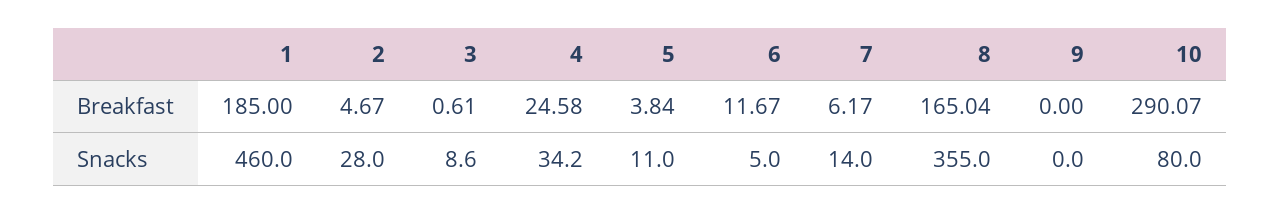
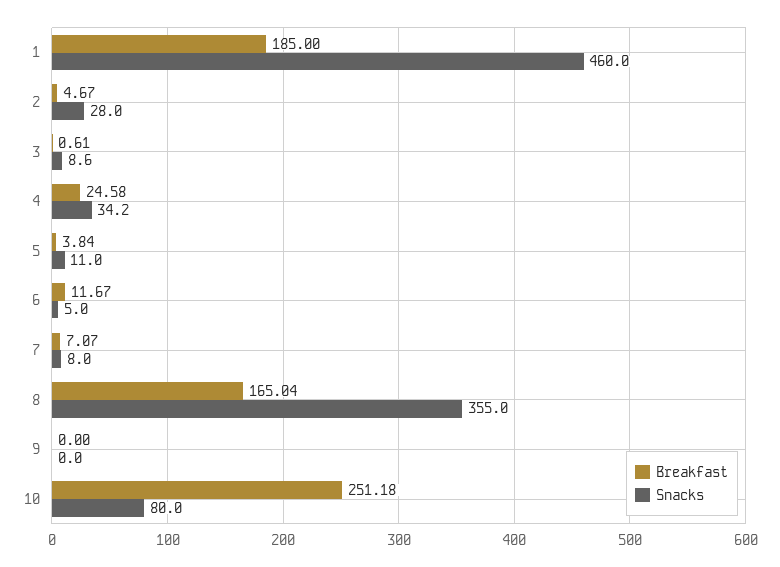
Breakfast, 7: 6.17 -> 7.07
Breakfast, 10: 290.07 -> 251.18
Snacks, 7: 14 -> 8

